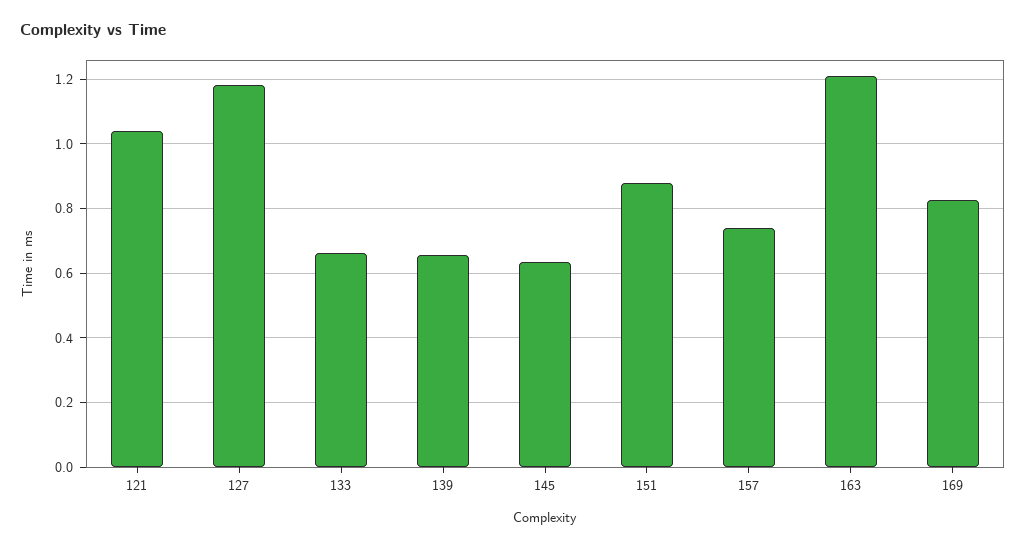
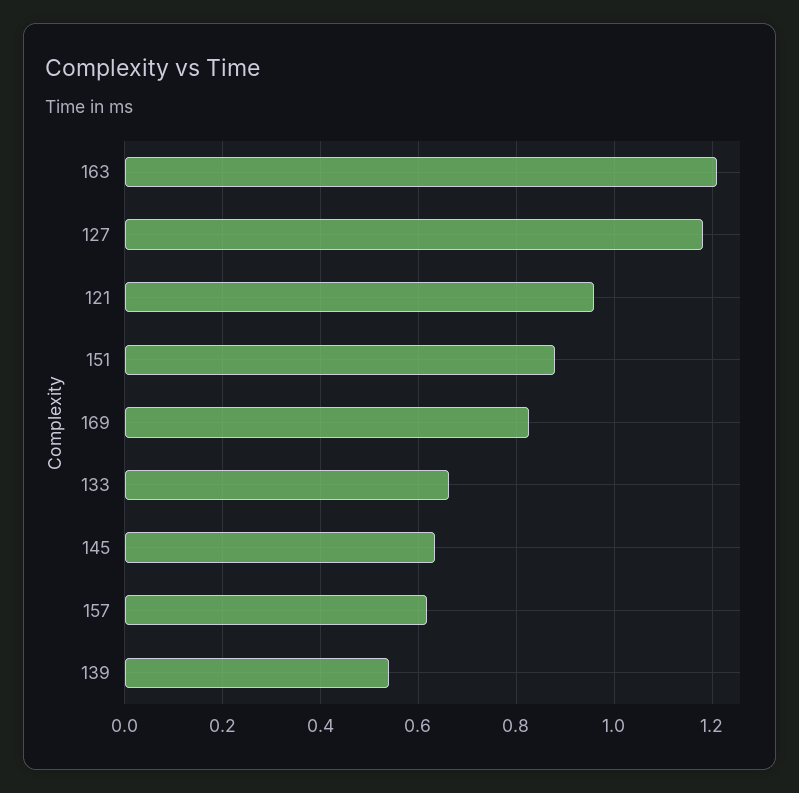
121: 1.04 -> 0.96
139: 0.66 -> 0.54
157: 0.74 -> 0.62

